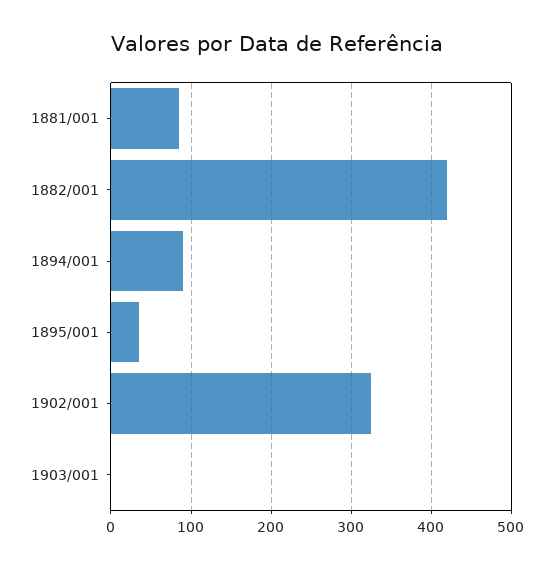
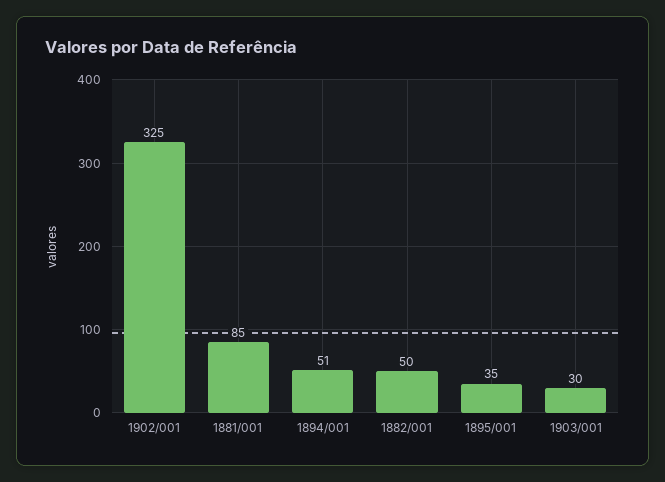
1882/001: 420 -> 50
1894/001: 90 -> 51
1903/001: 0 -> 30

